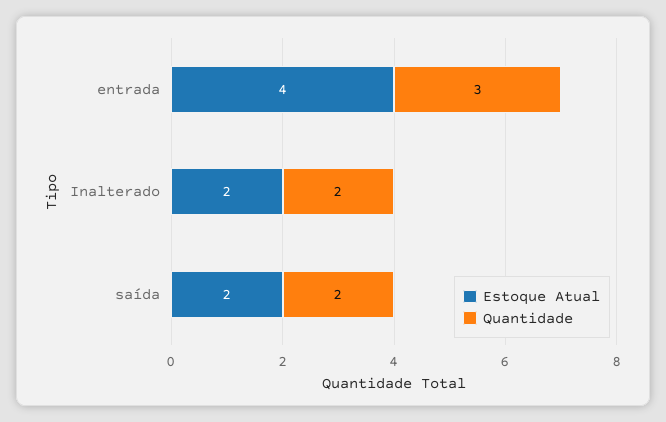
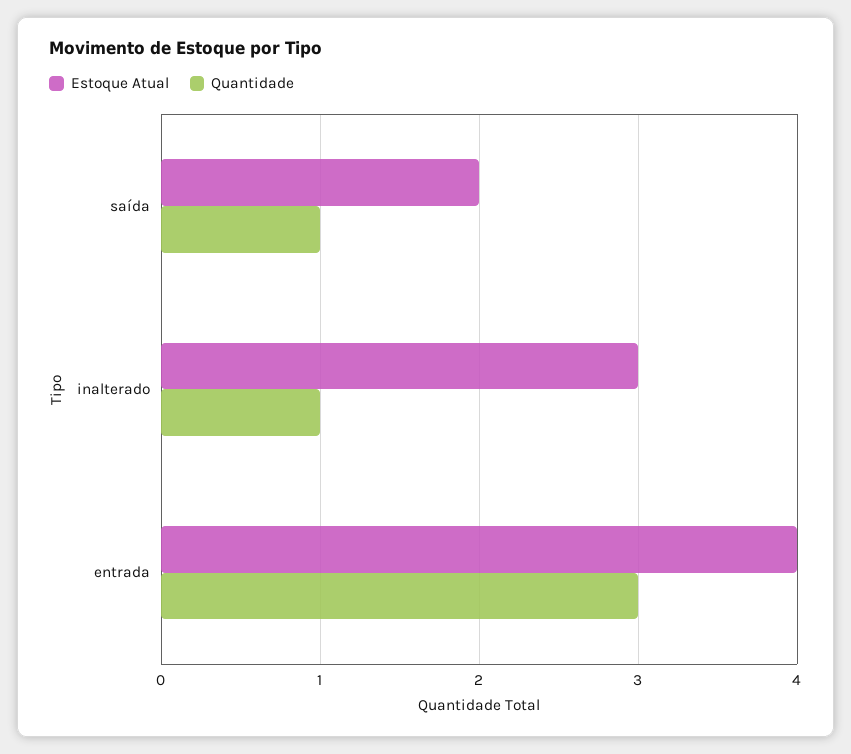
Estoque Atual, Inalterado: 2 -> 3
Quantidade, Inalterado: 2 -> 1
Quantidade, saída: 2 -> 1

